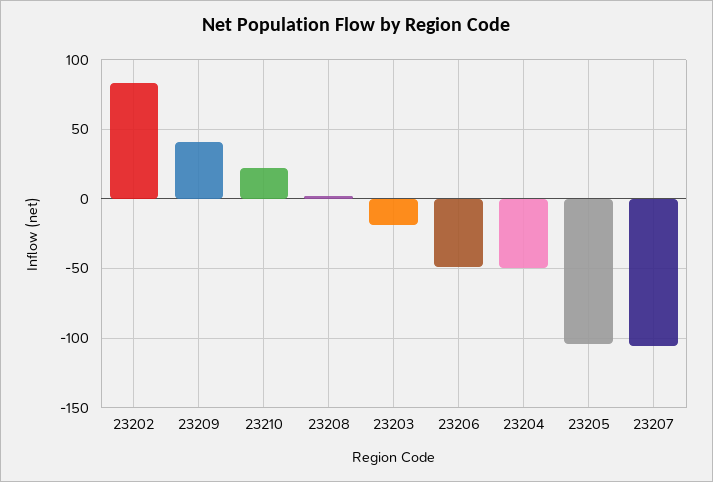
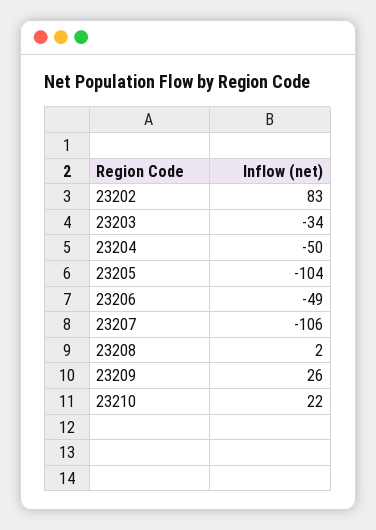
23209: 40 -> 26
23203: -20 -> -34

